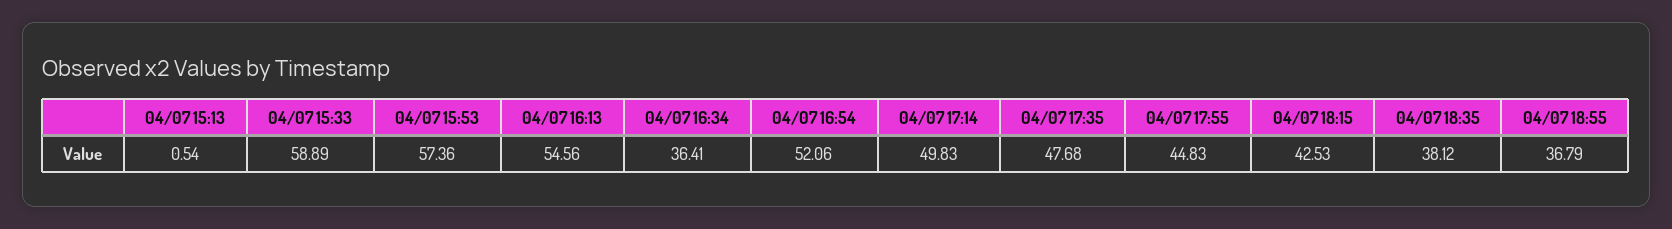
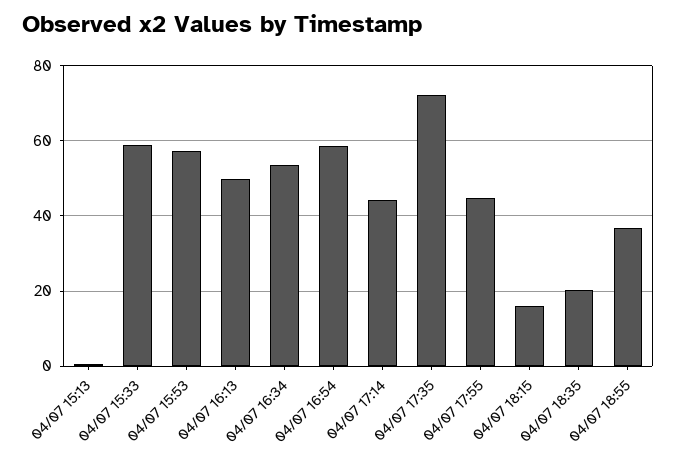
04/07 16:13: 54.56 -> 50
04/07 16:34: 36.41 -> 54
04/07 16:54: 52.06 -> 58
04/07 17:14: 49.83 -> 44
04/07 17:35: 47.68 -> 72
04/07 18:15: 42.53 -> 16
04/07 18:35: 38.12 -> 20

